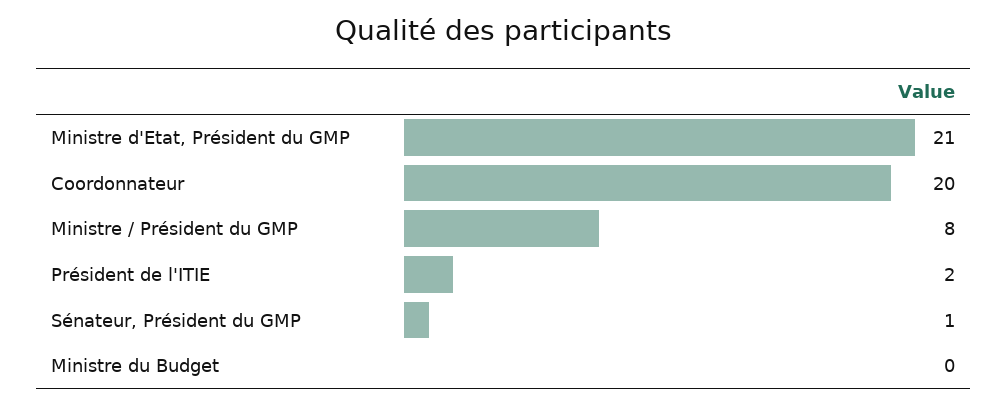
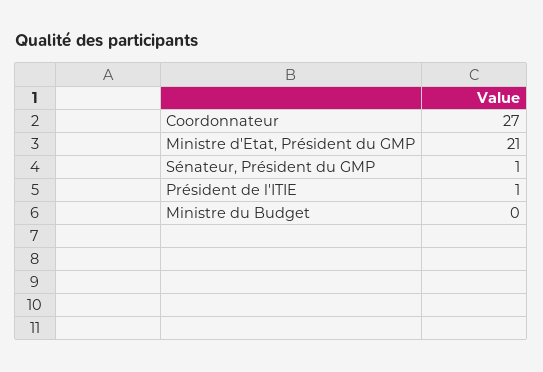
Coordonnateur: 20 -> 27
Ministre / Président du GMP: 8 -> none
Président de l'ITIE: 2 -> 1

